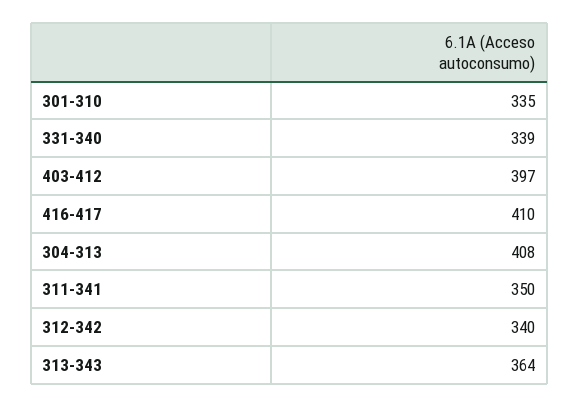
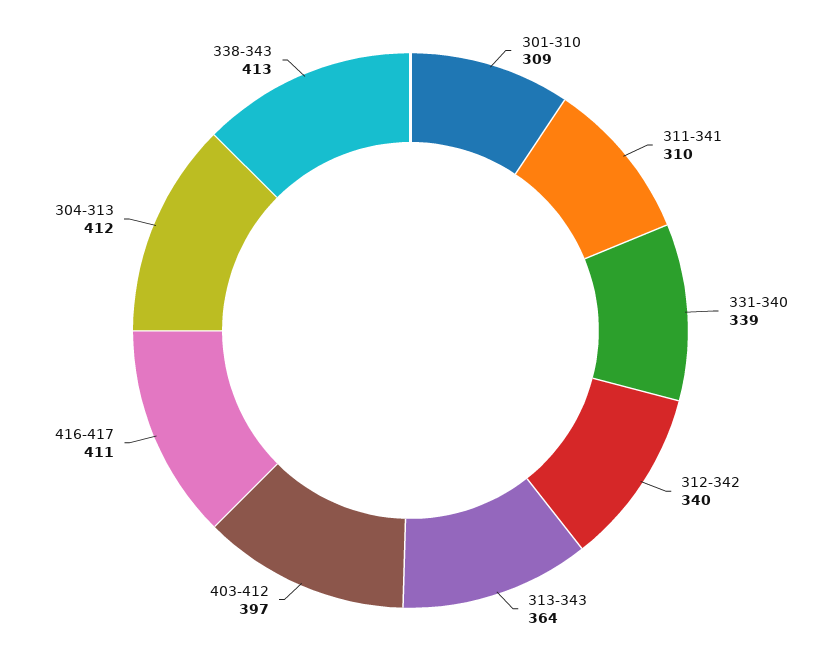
301-310: 335 -> 309
416-417: 410 -> 411
304-313: 408 -> 412
311-341: 350 -> 310
338-343: none -> 413

